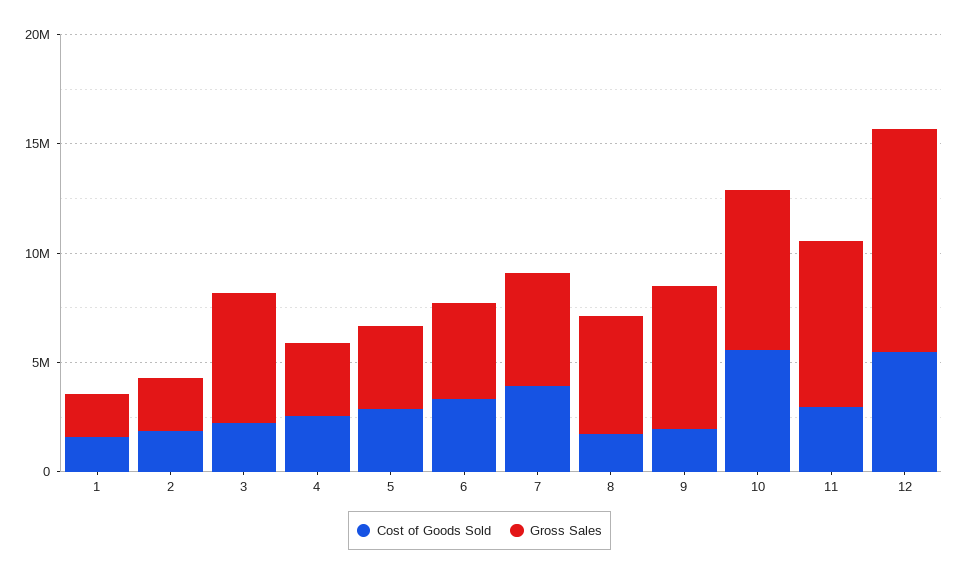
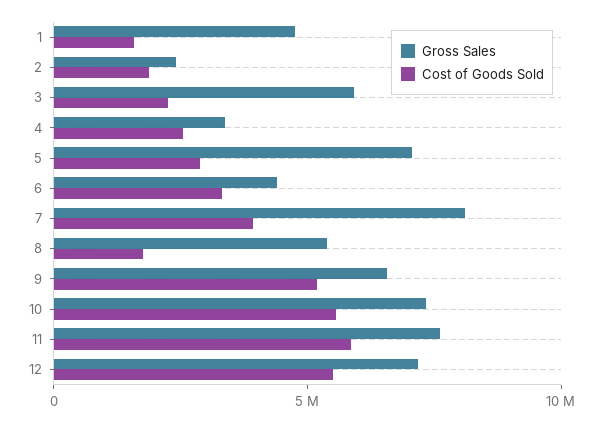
Gross Sales, 1: 2000000 -> 5000000
Gross Sales, 5: 4000000 -> 7000000
Gross Sales, 7: 5000000 -> 8000000
Cost of Goods Sold, 9: 2000000 -> 5000000
Cost of Goods Sold, 11: 3000000 -> 6000000
Gross Sales, 12: 10000000 -> 7000000

